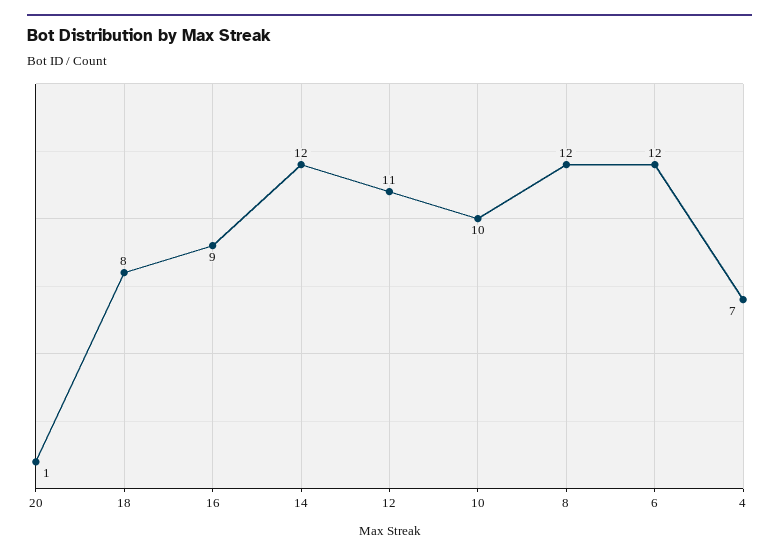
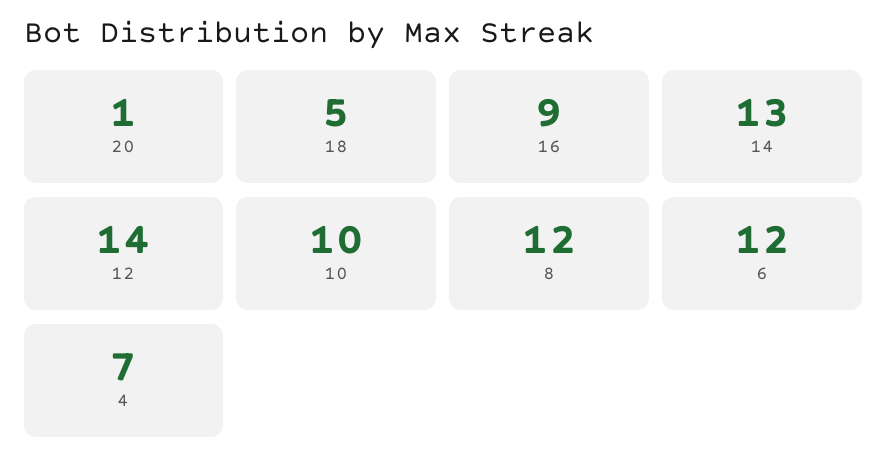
18: 8 -> 5
14: 12 -> 13
12: 11 -> 14

